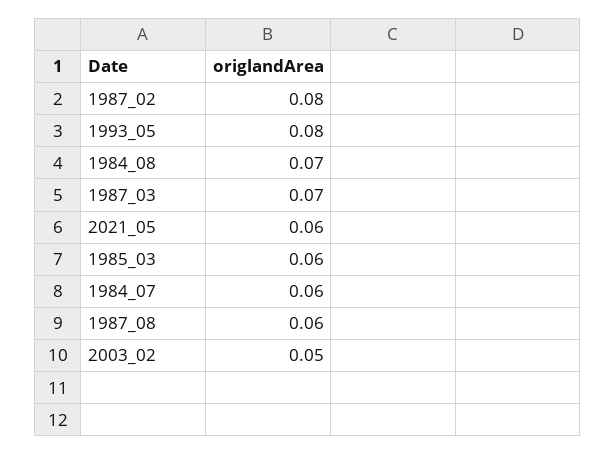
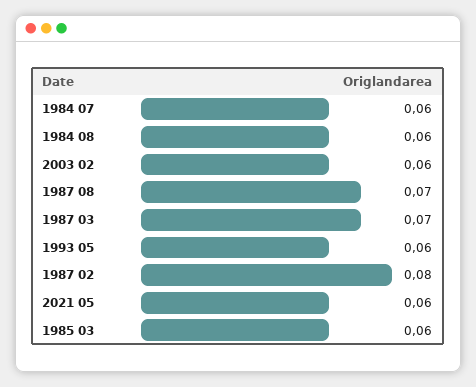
1993_05: 0.08 -> 0.06
1984_08: 0.07 -> 0.06
1987_08: 0.06 -> 0.07
2003_02: 0.05 -> 0.06

